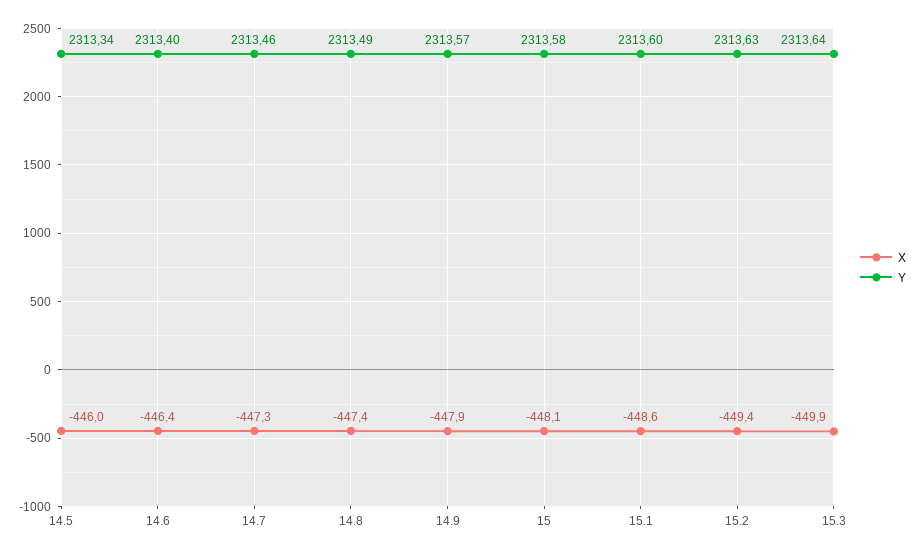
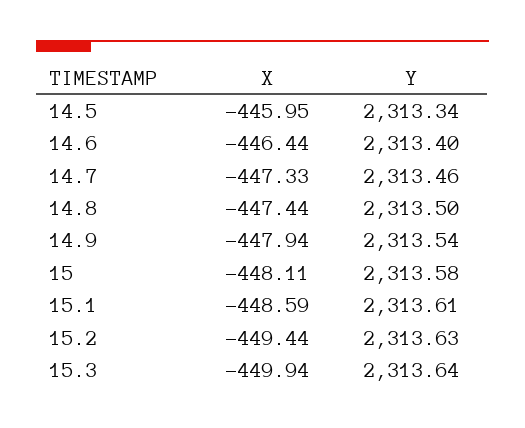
Y, 14.8: 2313.49 -> 2313.5
Y, 14.9: 2313.57 -> 2313.54
Y, 15.1: 2313.6 -> 2313.61

